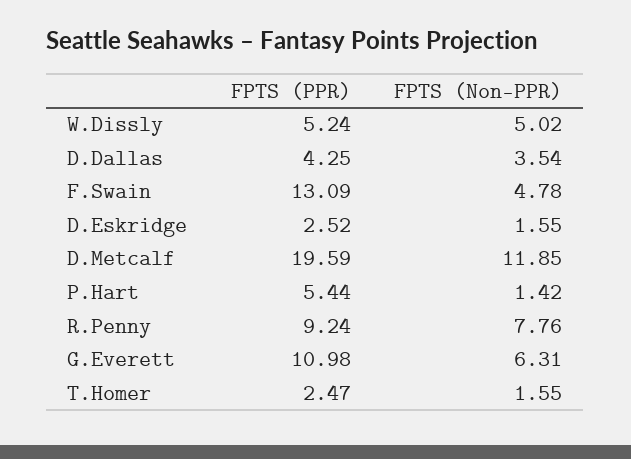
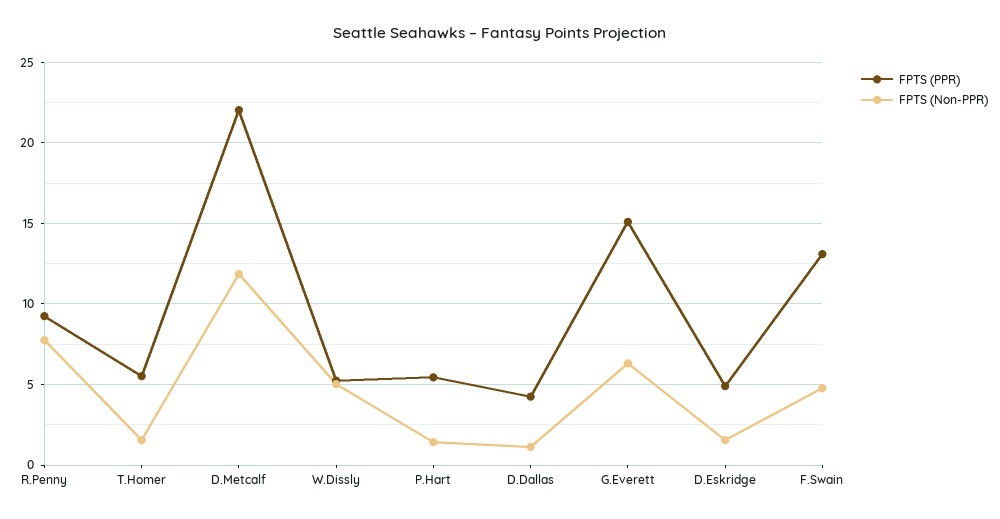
FPTS (Non-PPR), D.Dallas: 3.54 -> 1
FPTS (PPR), D.Eskridge: 2.52 -> 5
FPTS (PPR), D.Metcalf: 19.59 -> 22
FPTS (PPR), G.Everett: 10.98 -> 15
FPTS (PPR), T.Homer: 2.47 -> 5.5

